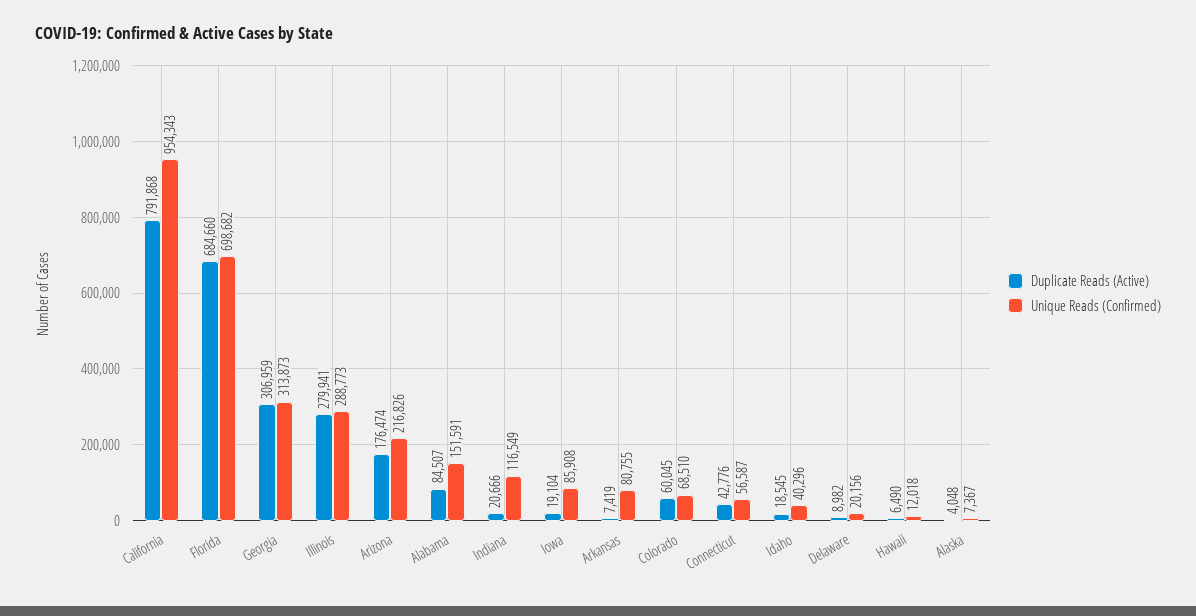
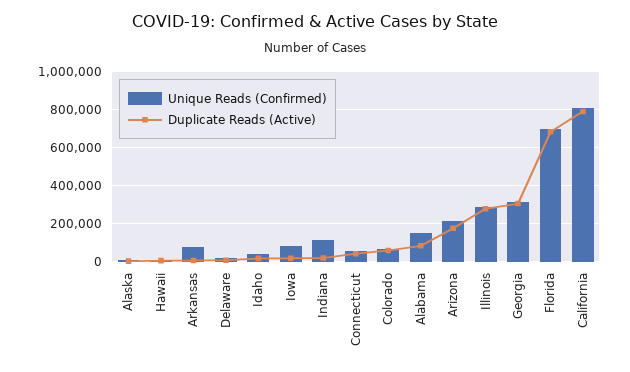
Unique Reads (Confirmed), California: 954343 -> 800000

